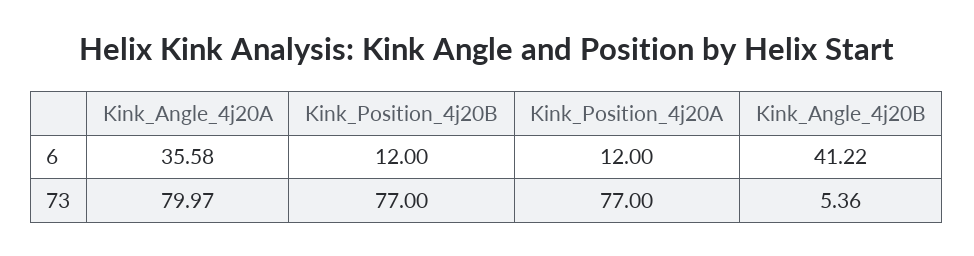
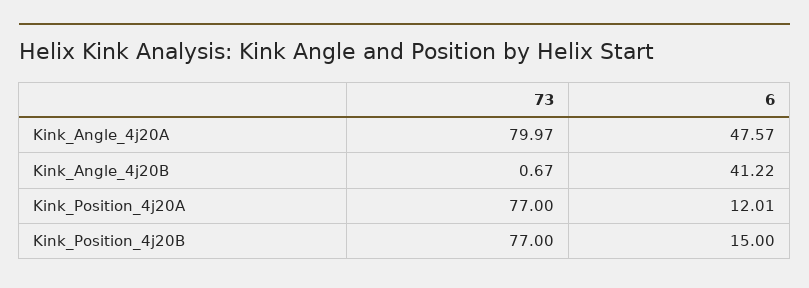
Kink_Angle_4j20A, 6: 35.58 -> 47.57
Kink_Position_4j20B, 6: 12 -> 15
Kink_Position_4j20A, 6: 12 -> 12.01
Kink_Angle_4j20B, 73: 5.36 -> 0.67

